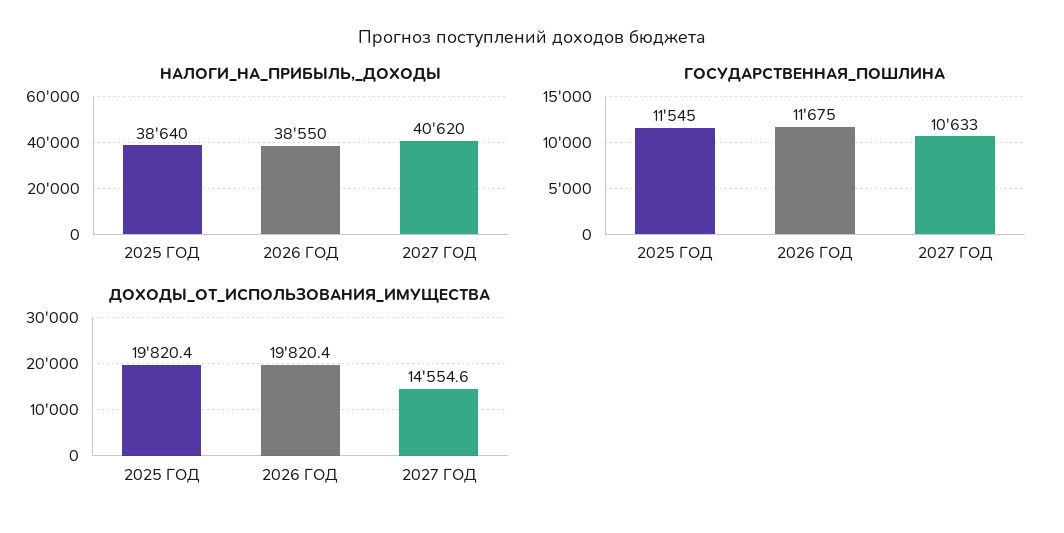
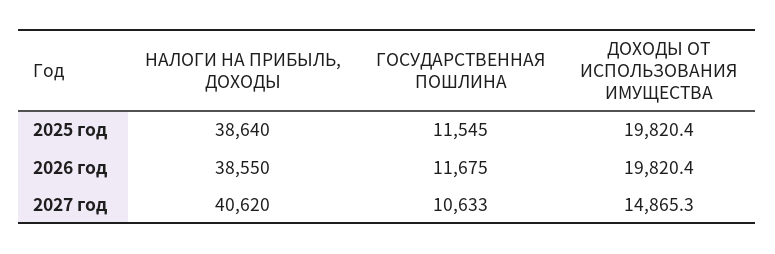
ДОХОДЫ_ОТ_ИСПОЛЬЗОВАНИЯ_ИМУЩЕСТВА, 2027 ГОД: 14554.6 -> 14865.3

